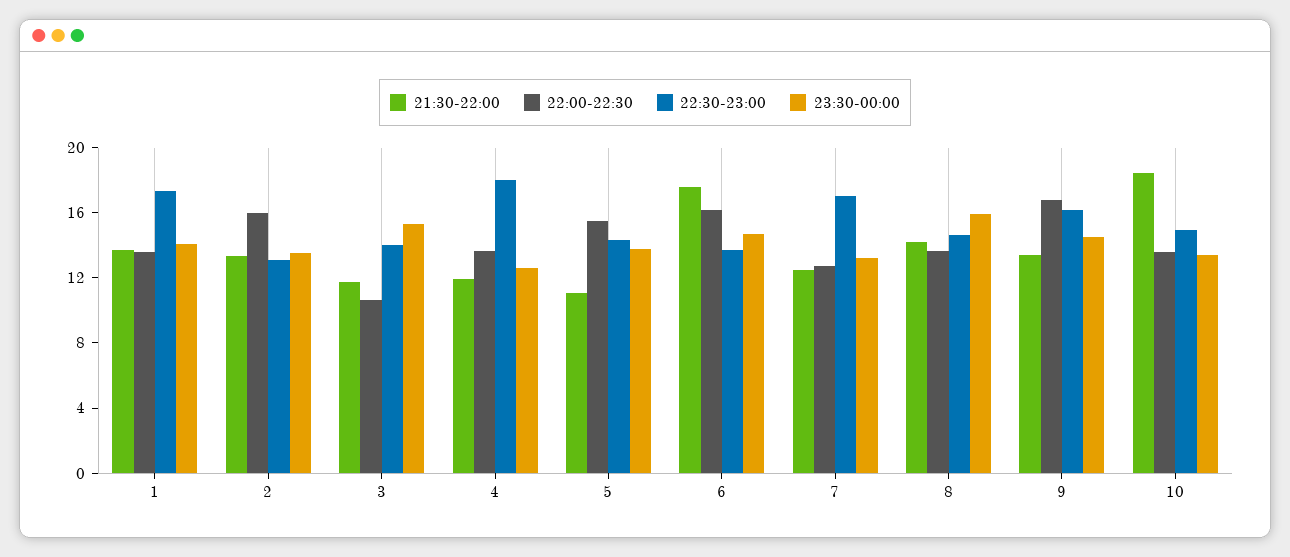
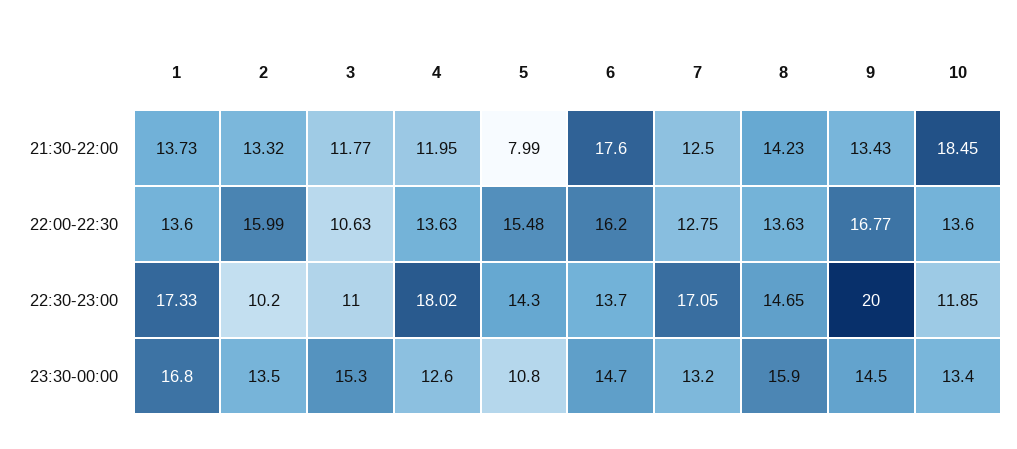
23:30-00:00, 1: 14 -> 16.8
22:30-23:00, 2: 13 -> 10.2
22:30-23:00, 3: 14 -> 11
21:30-22:00, 5: 11 -> 7.99
23:30-00:00, 5: 14 -> 10.8
22:30-23:00, 9: 16 -> 20
22:30-23:00, 10: 15 -> 11.85

